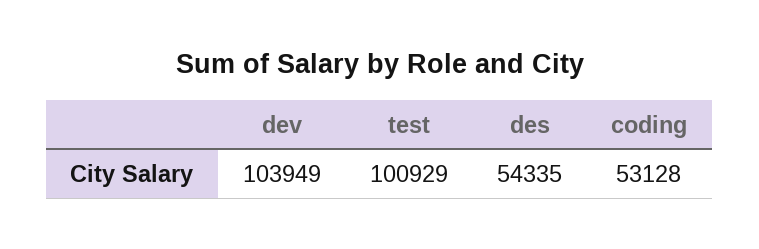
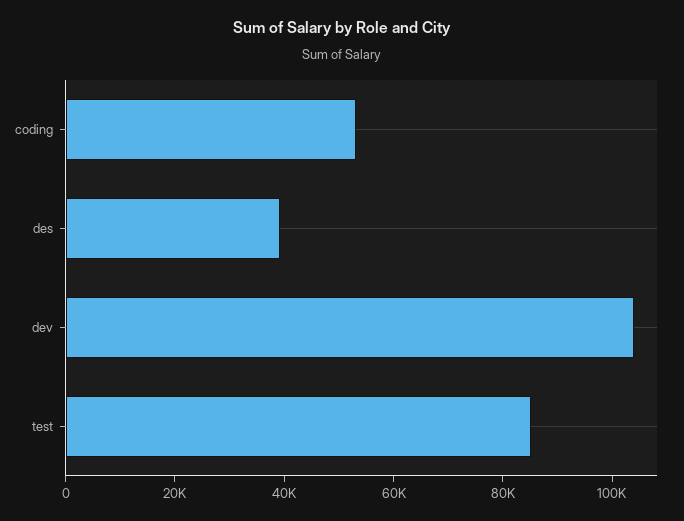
test: 100929 -> 85000
des: 54335 -> 40000

